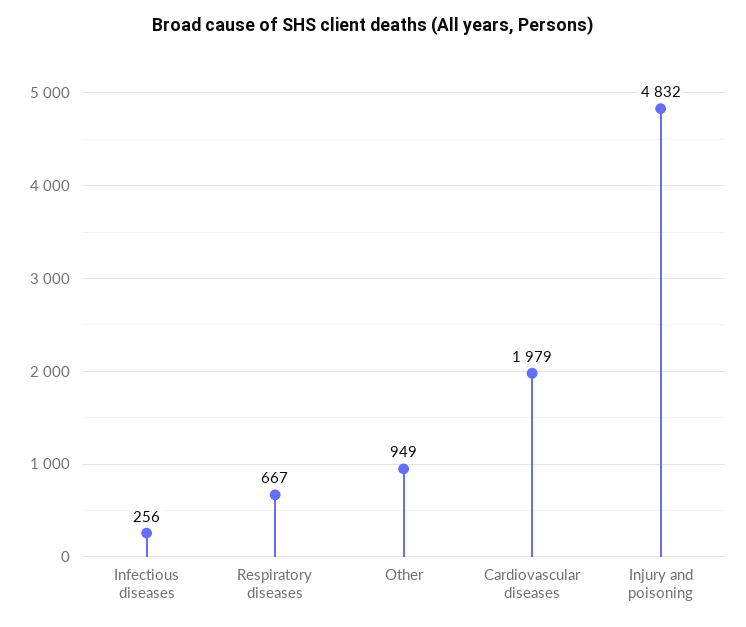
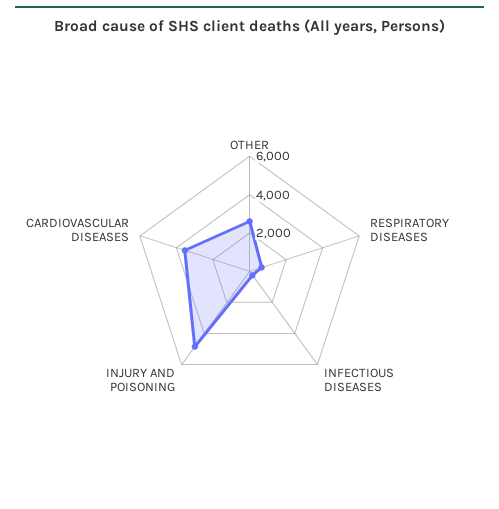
Other: 949 -> 2500
Cardiovascular diseases: 1979 -> 3500

